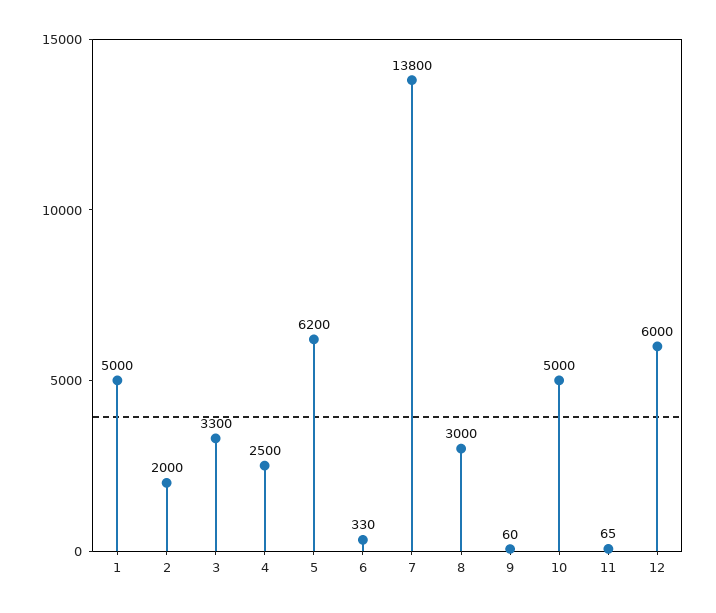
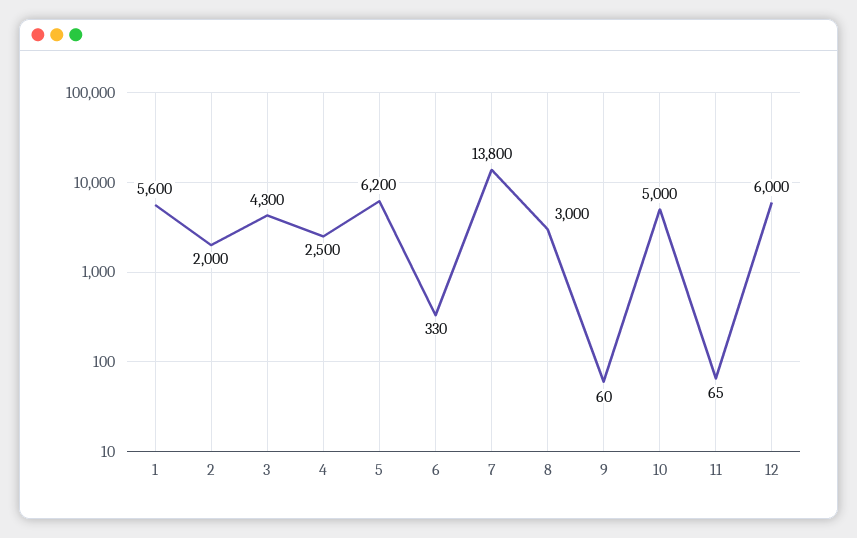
1: 5000 -> 5600
3: 3300 -> 4300

